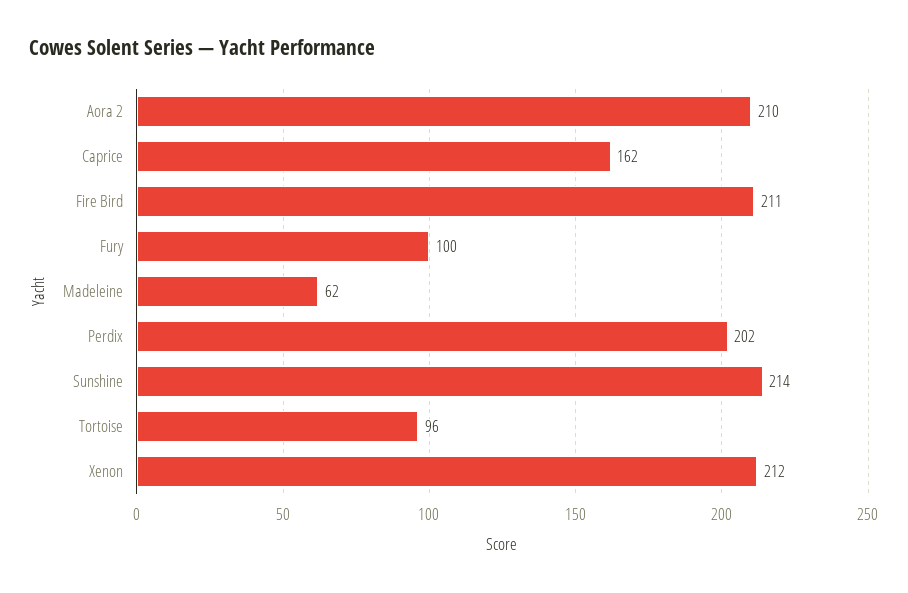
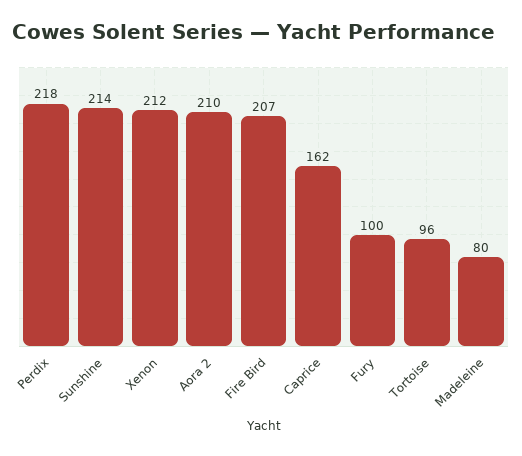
Fire Bird: 211 -> 207
Madeleine: 62 -> 80
Perdix: 202 -> 218

